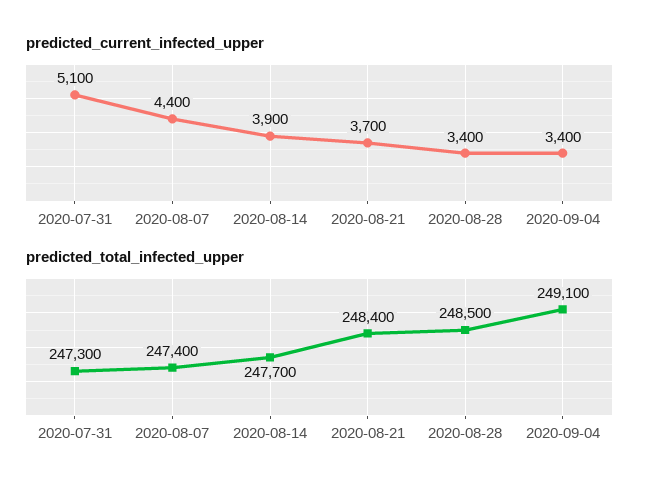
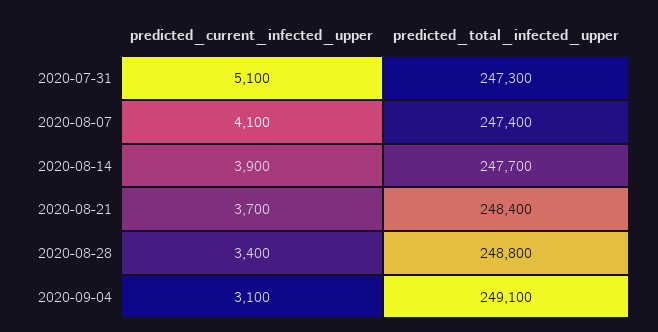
predicted_current_infected_upper, 2020-08-07: 4400 -> 4100
predicted_current_infected_upper, 2020-09-04: 3400 -> 3100
predicted_total_infected_upper, 2020-08-28: 248500 -> 248800

